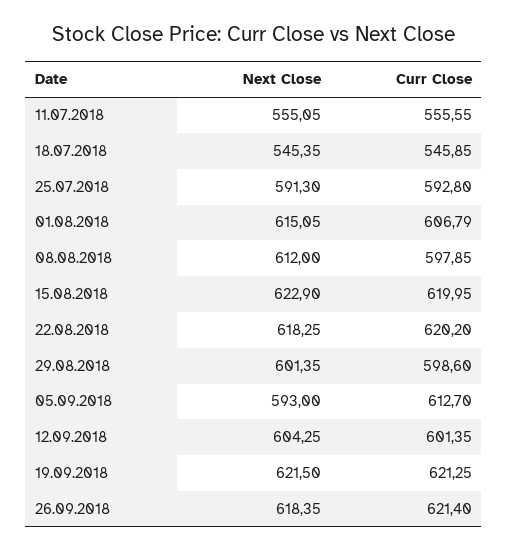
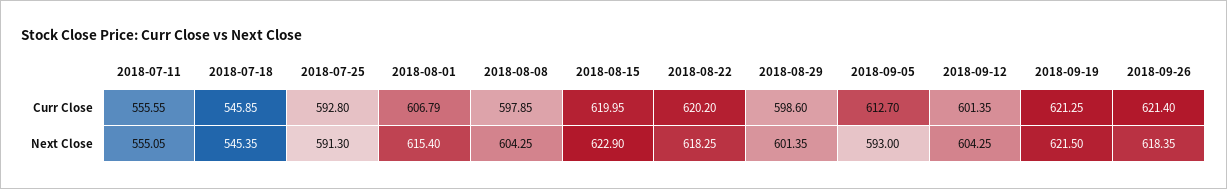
Next Close, 01.08.2018: 615.05 -> 615.4
Next Close, 08.08.2018: 612 -> 604.25

